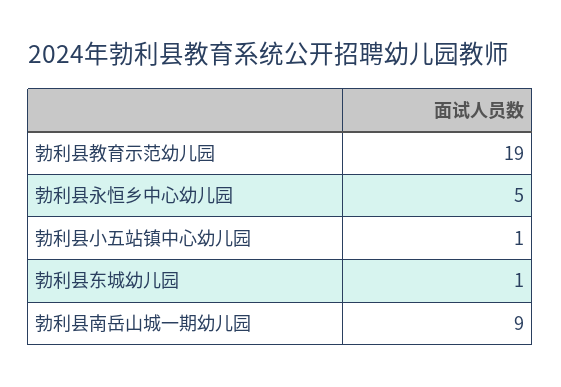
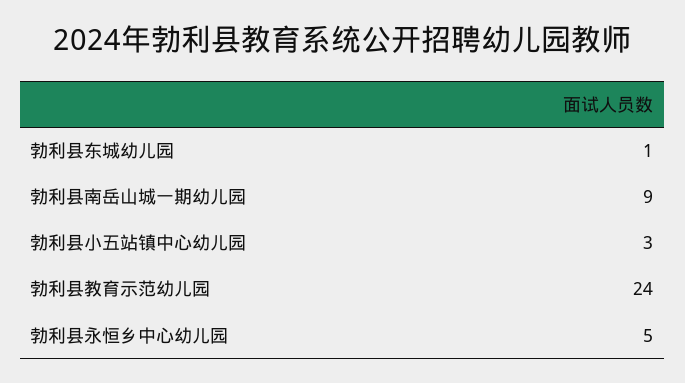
勃利县教育示范幼儿园: 19 -> 24
勃利县小五站镇中心幼儿园: 1 -> 3

